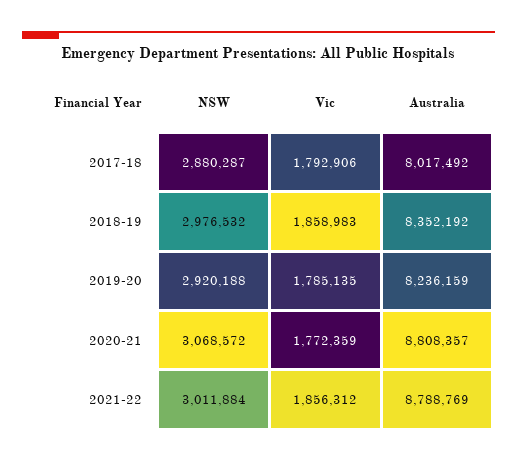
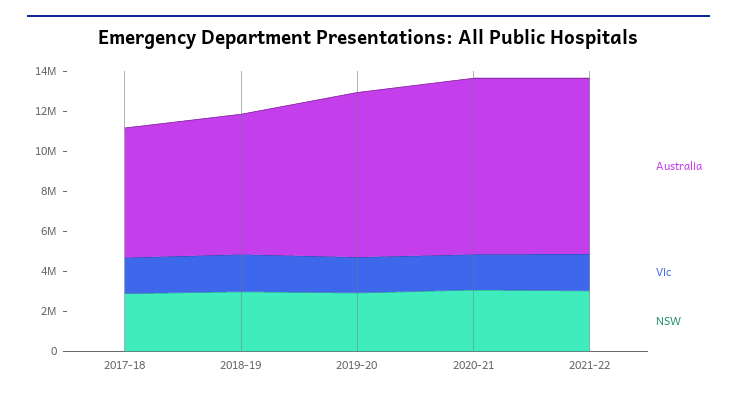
Australia, 2017-18: 8017492 -> 6500000
Australia, 2018-19: 8352192 -> 7000000

